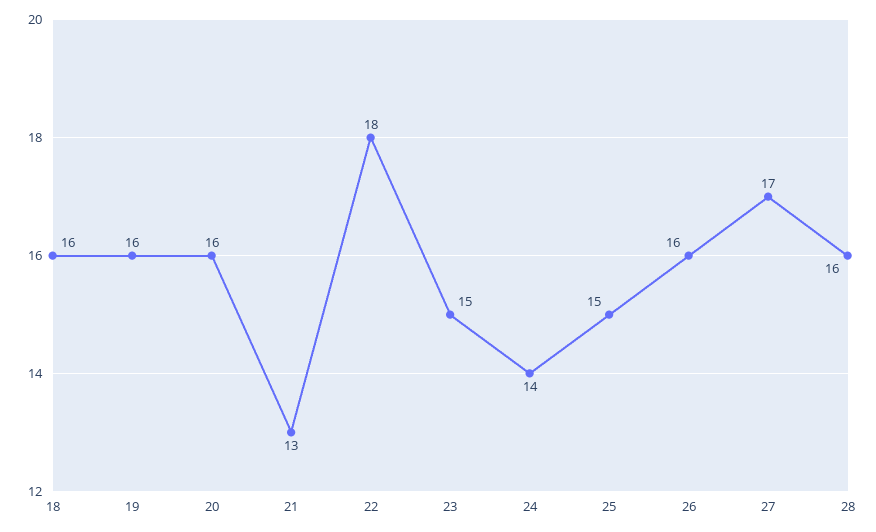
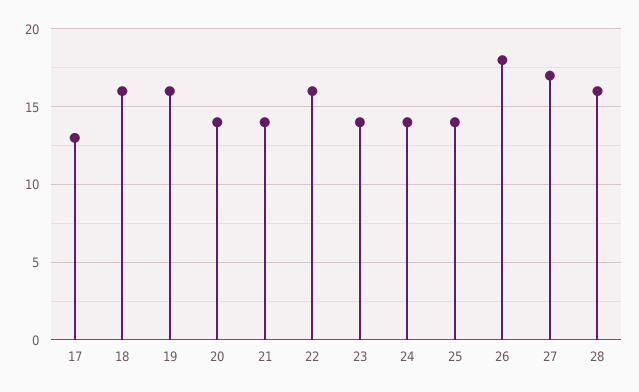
20: 16 -> 14
21: 13 -> 14
22: 18 -> 16
23: 15 -> 14
25: 15 -> 14
26: 16 -> 18
17: none -> 13

